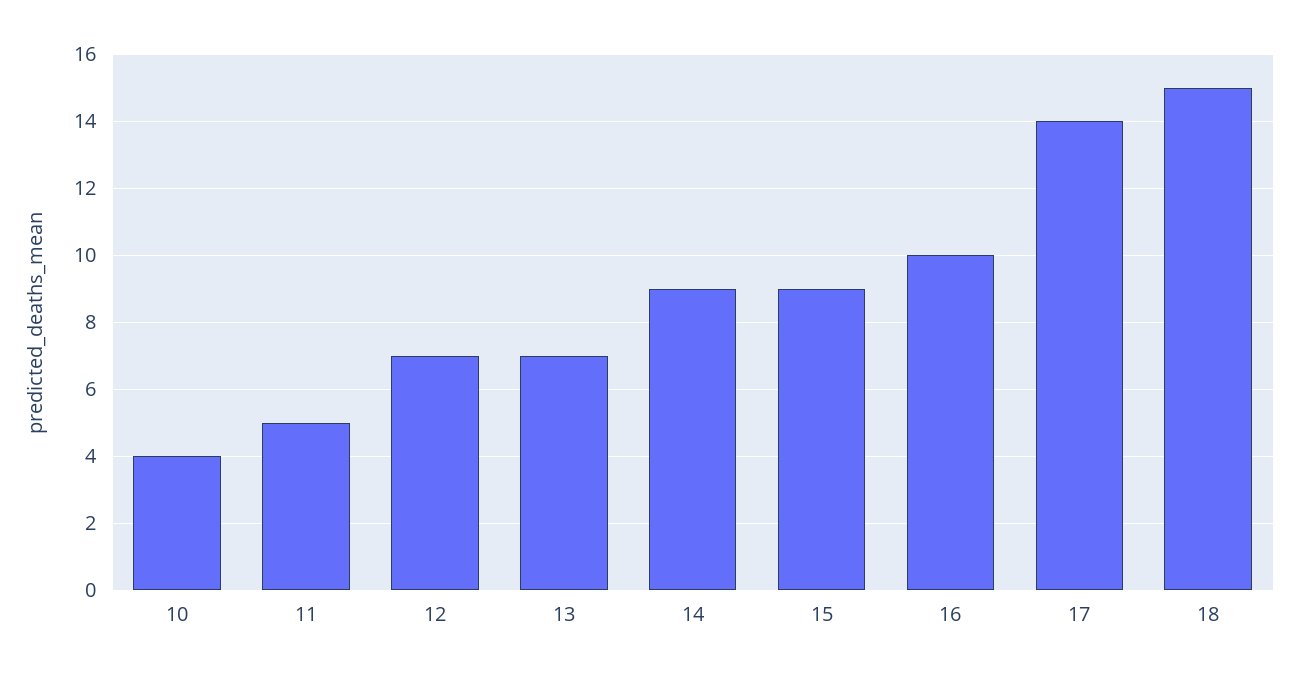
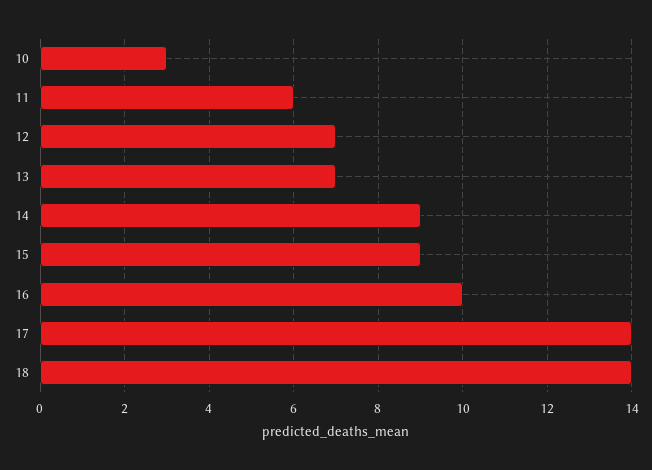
10: 4 -> 3
11: 5 -> 6
18: 15 -> 14

